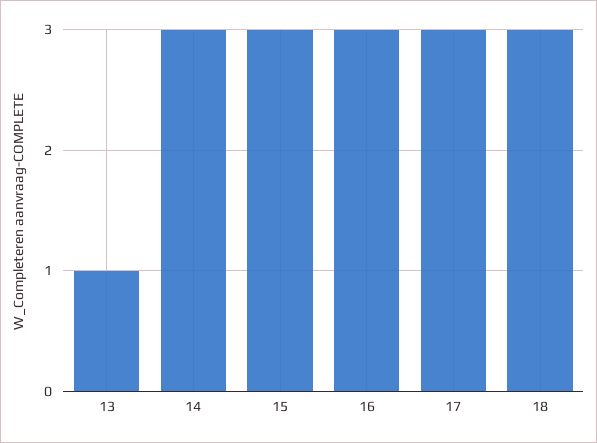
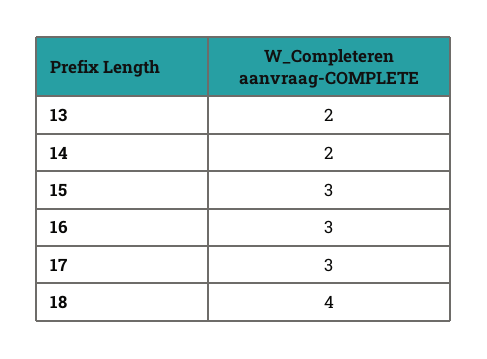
13: 1 -> 2
14: 3 -> 2
18: 3 -> 4

